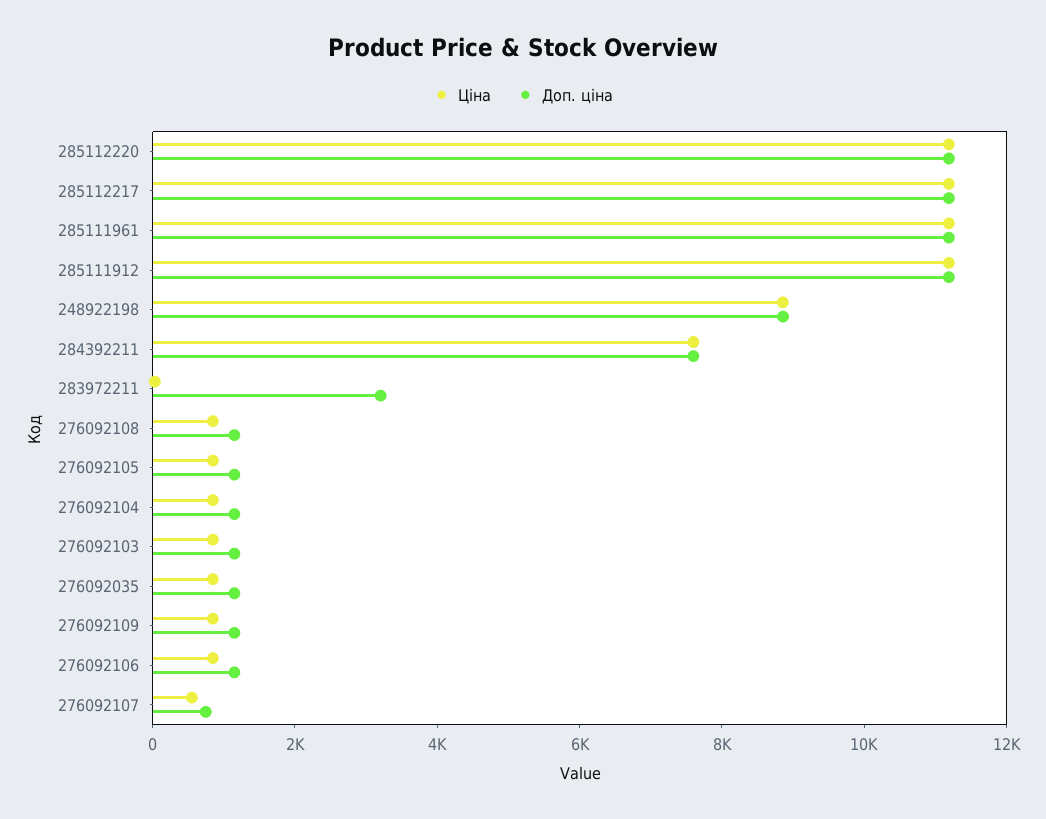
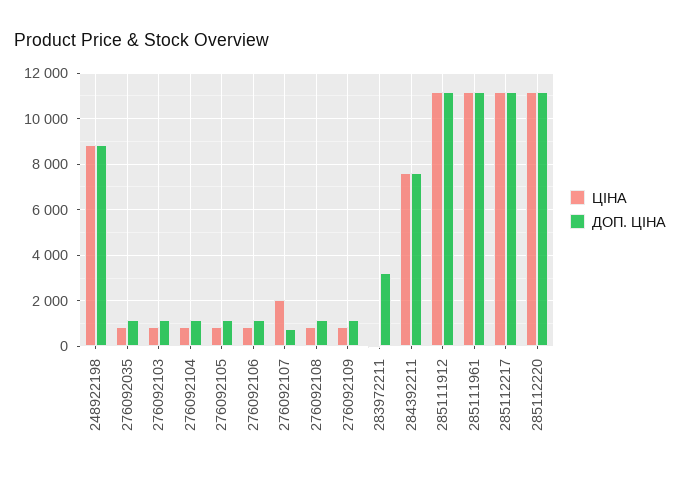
Ціна, 276092107: 500 -> 2000

